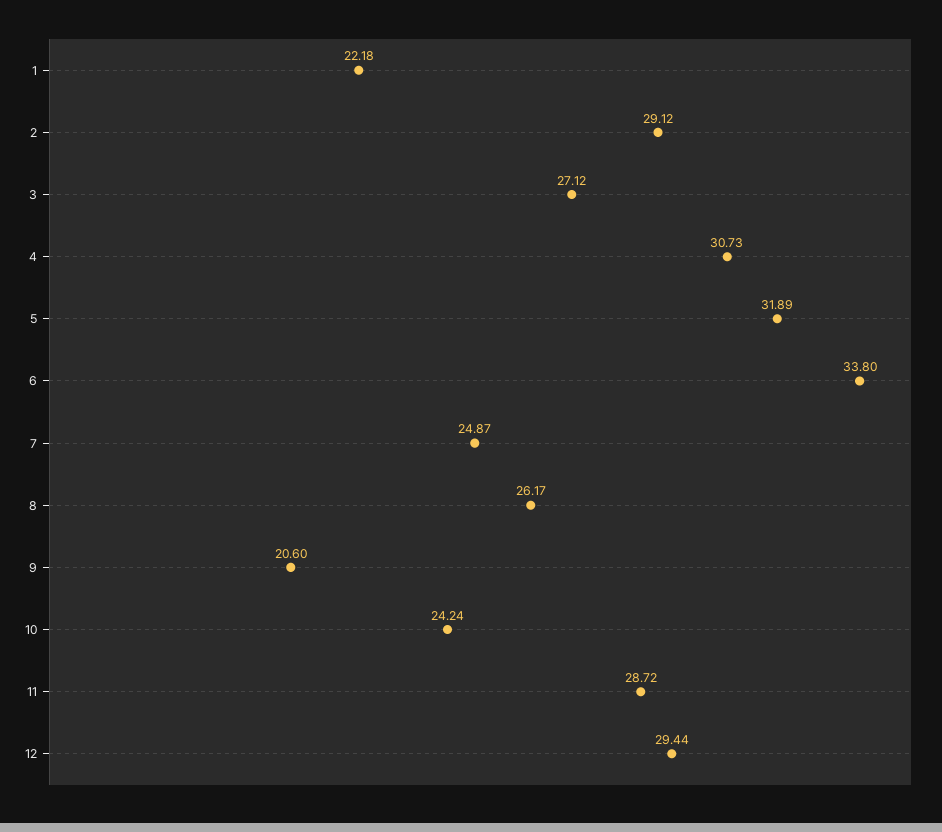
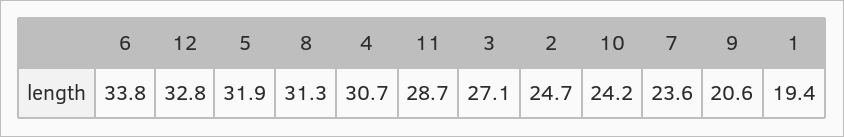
1: 22.18 -> 19.4
2: 29.12 -> 24.7
7: 24.87 -> 23.6
8: 26.17 -> 31.3
12: 29.44 -> 32.8

